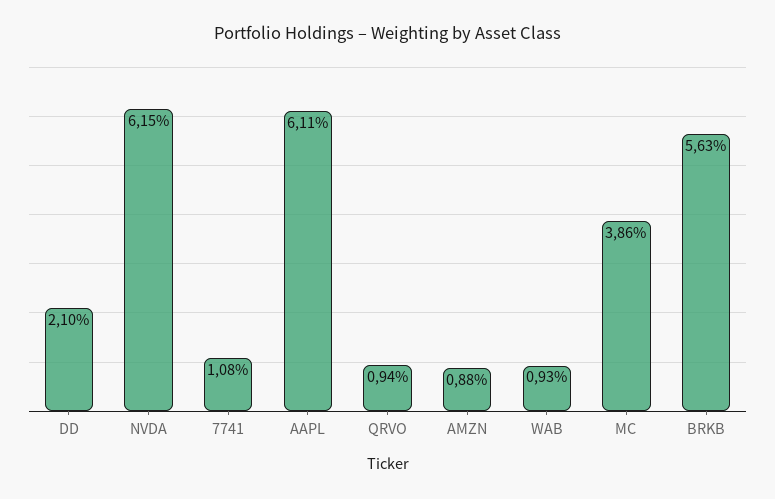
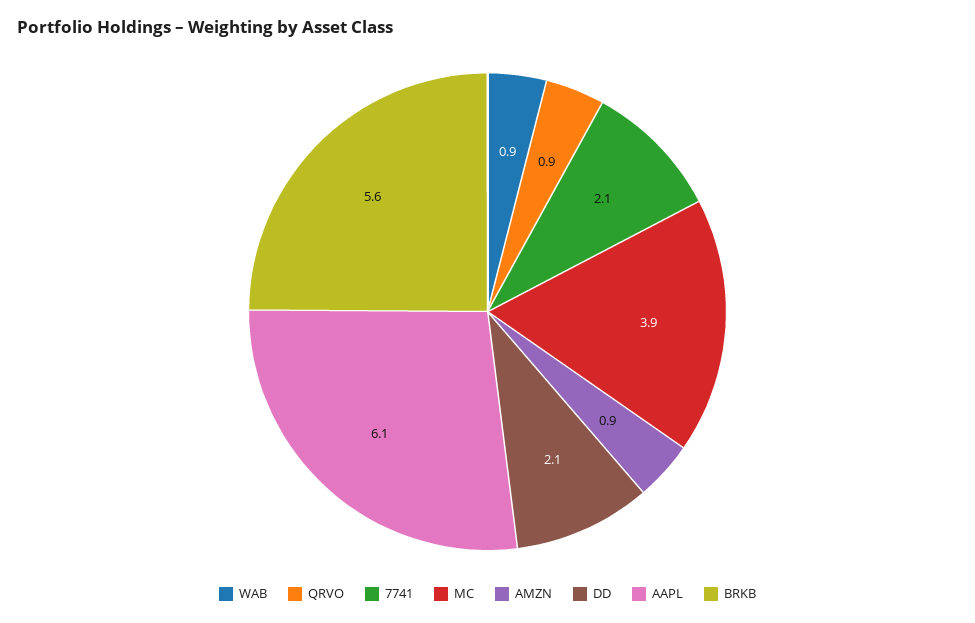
NVDA: 6.15 -> none
7741: 1.08 -> 2.1

